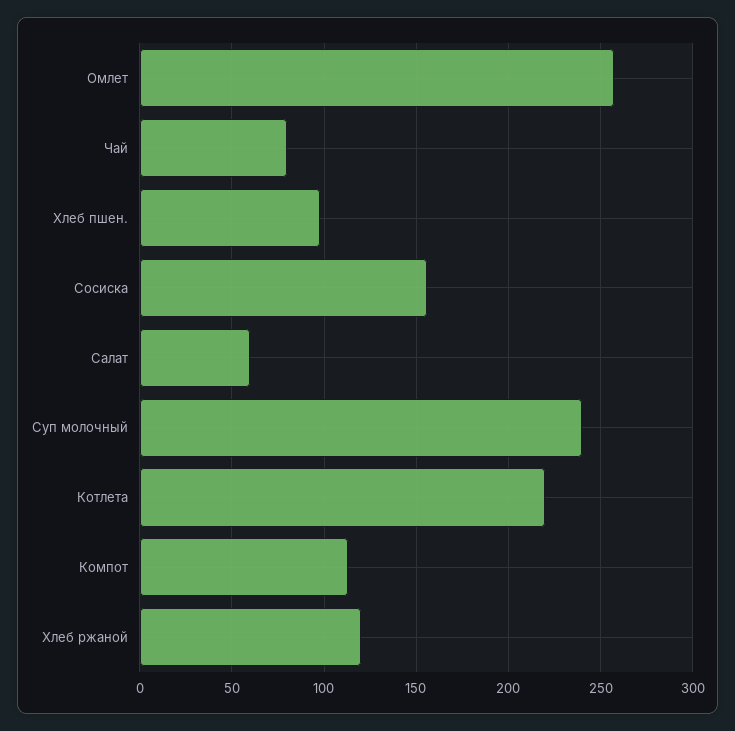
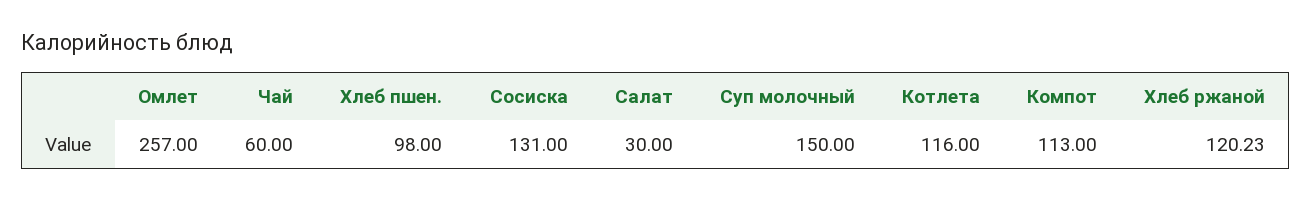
Чай: 80 -> 60
Сосиска: 155 -> 131
Салат: 60 -> 30
Суп молочный: 240 -> 150
Котлета: 220 -> 116

